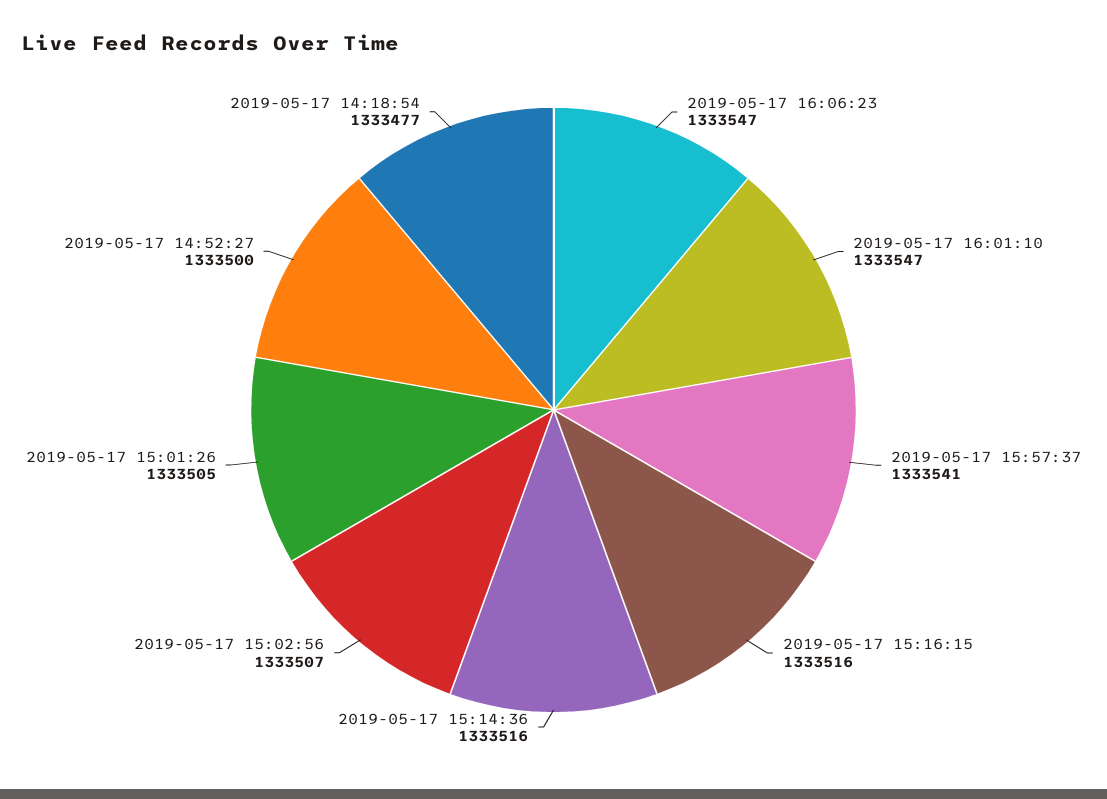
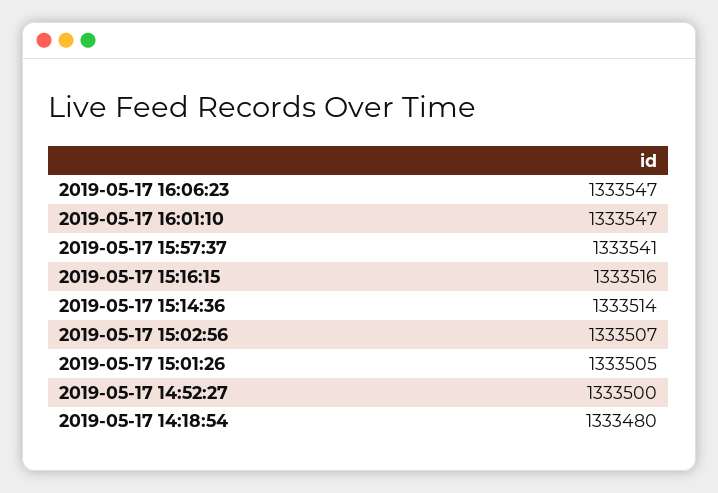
2019-05-17 15:14:36: 1333516 -> 1333514
2019-05-17 14:18:54: 1333477 -> 1333480

